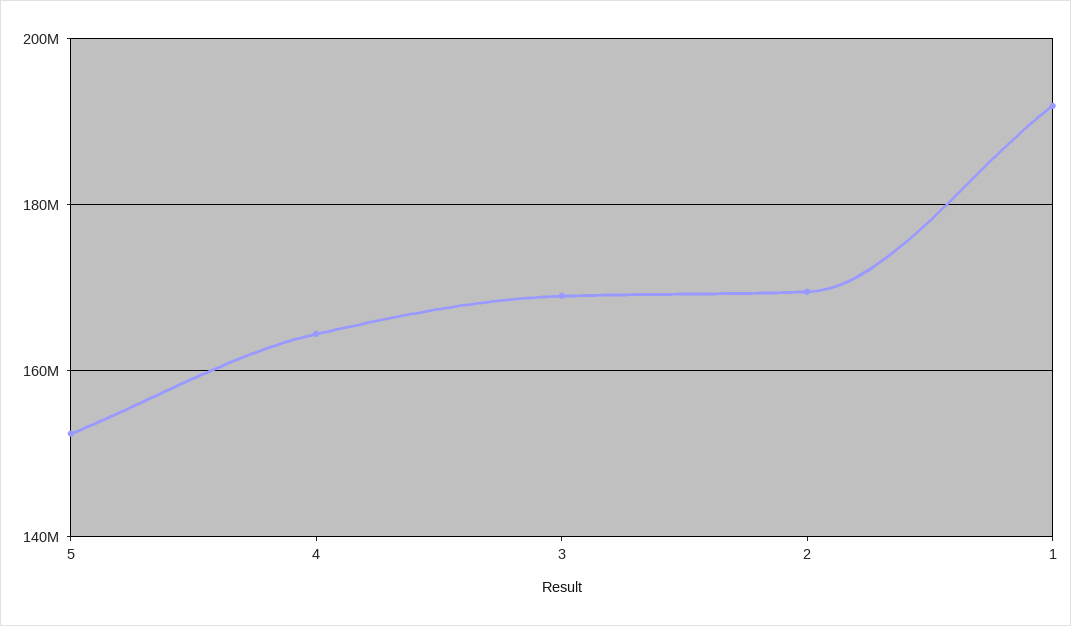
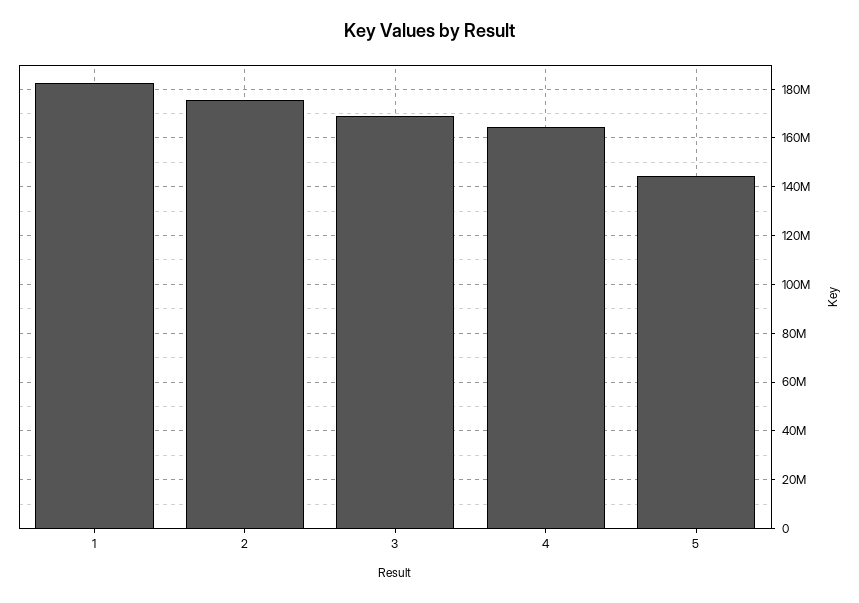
5: 152000000 -> 145000000
2: 170000000 -> 175000000
1: 192000000 -> 182500000

